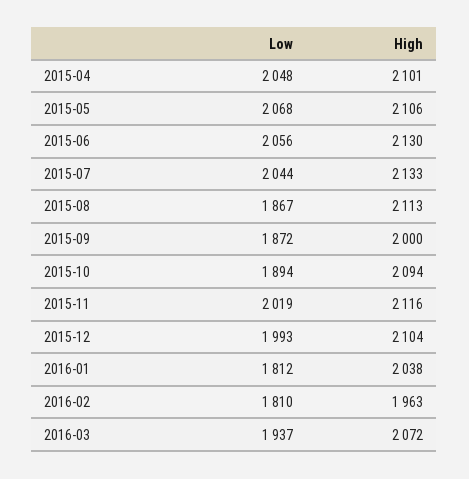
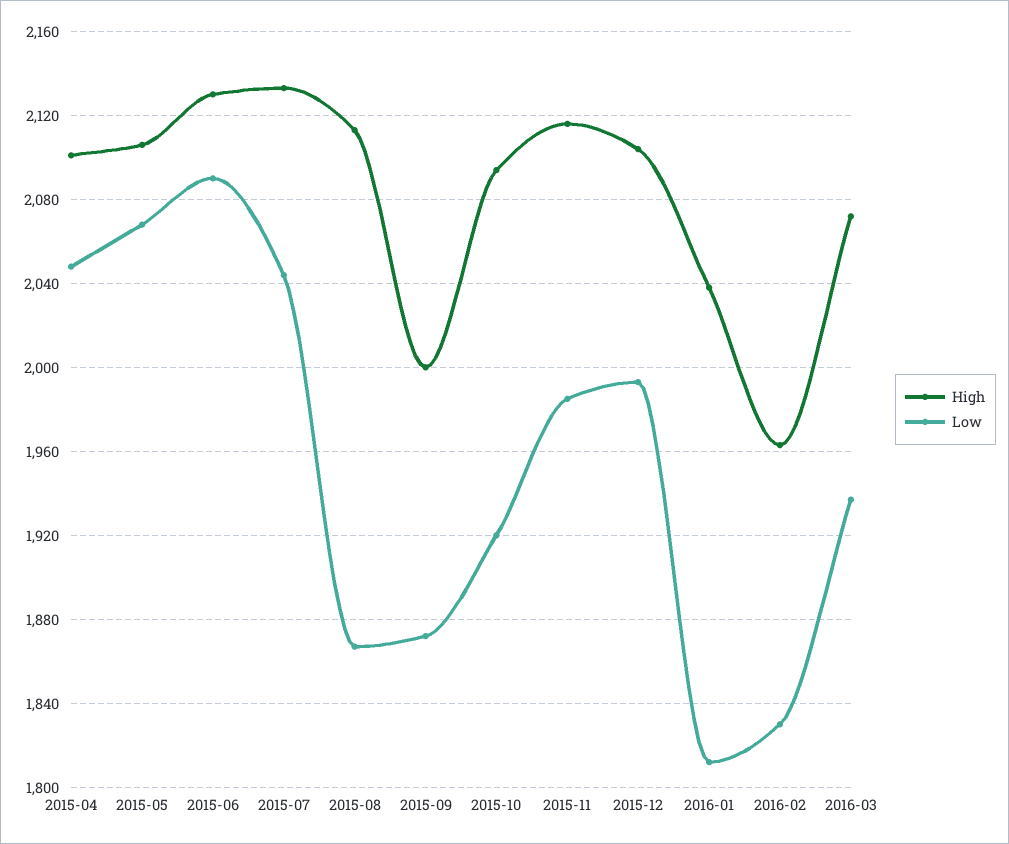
Low, 2015-06: 2056 -> 2090
Low, 2015-10: 1894 -> 1920
Low, 2015-11: 2019 -> 1985
Low, 2016-02: 1810 -> 1830

